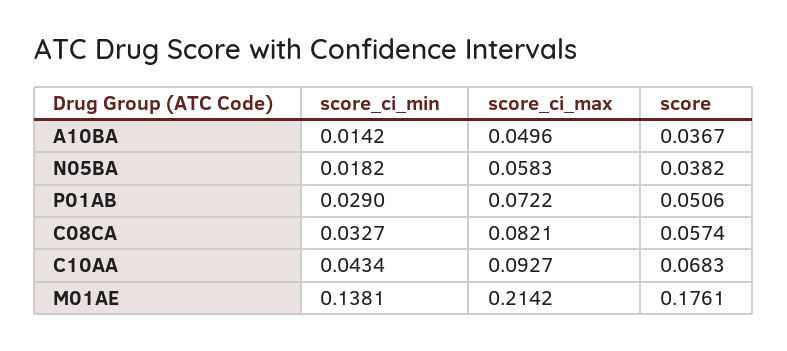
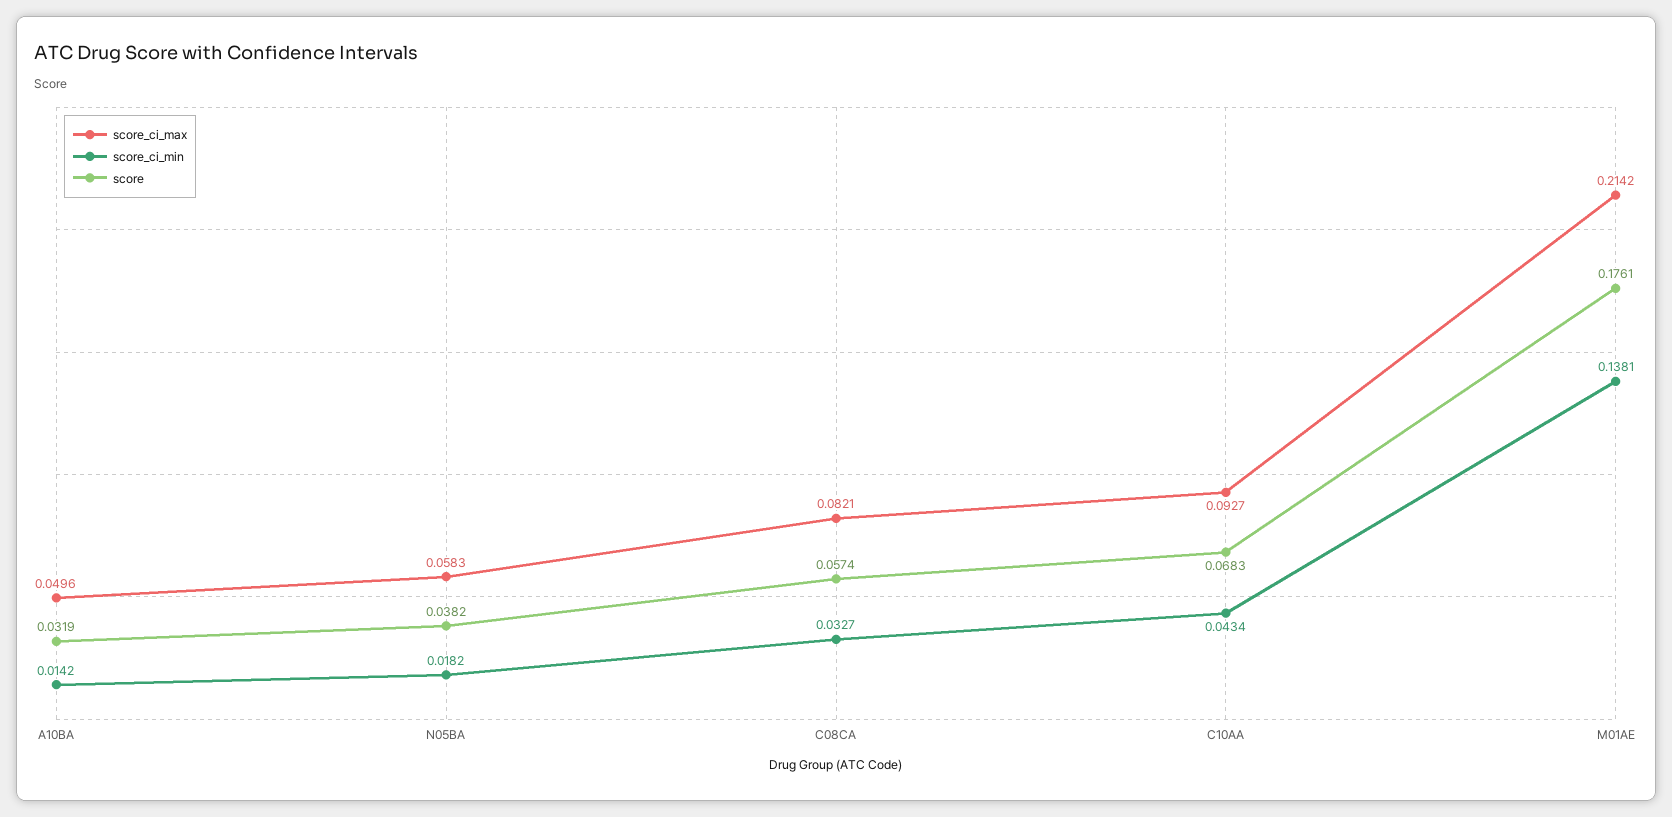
score, A10BA: 0.0367 -> 0.0319
score_ci_min, P01AB: 0.029 -> none
score_ci_max, P01AB: 0.0722 -> none
score, P01AB: 0.0506 -> none

